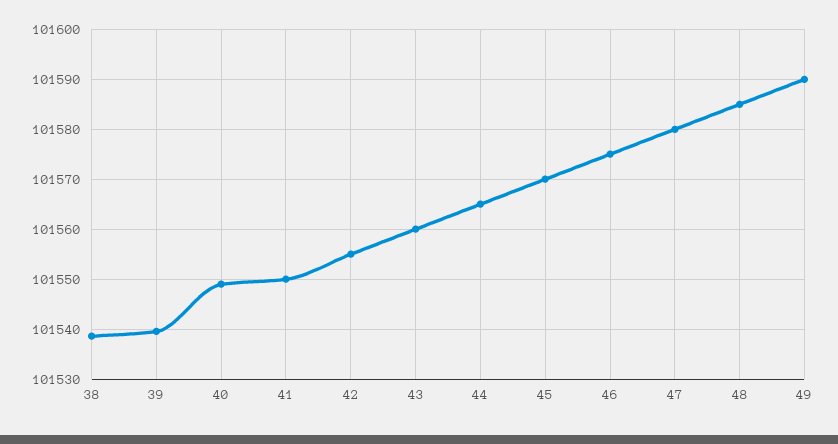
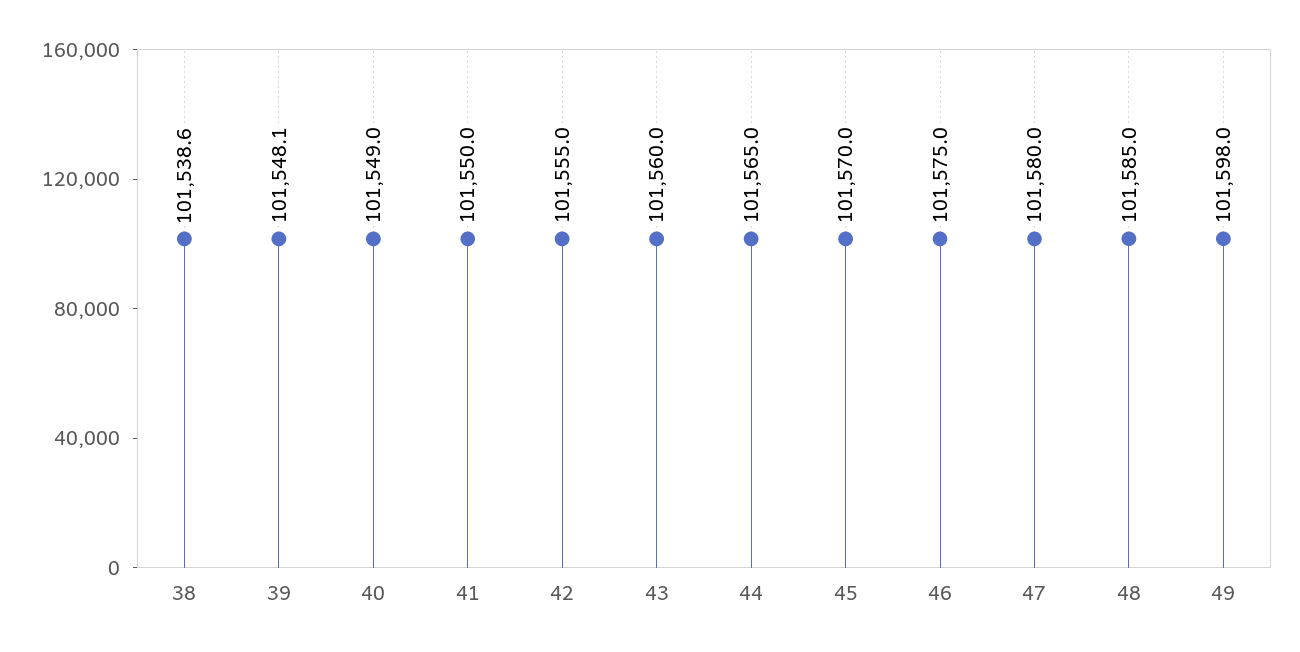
39: 101540 -> 101548.1
49: 101590 -> 101598

